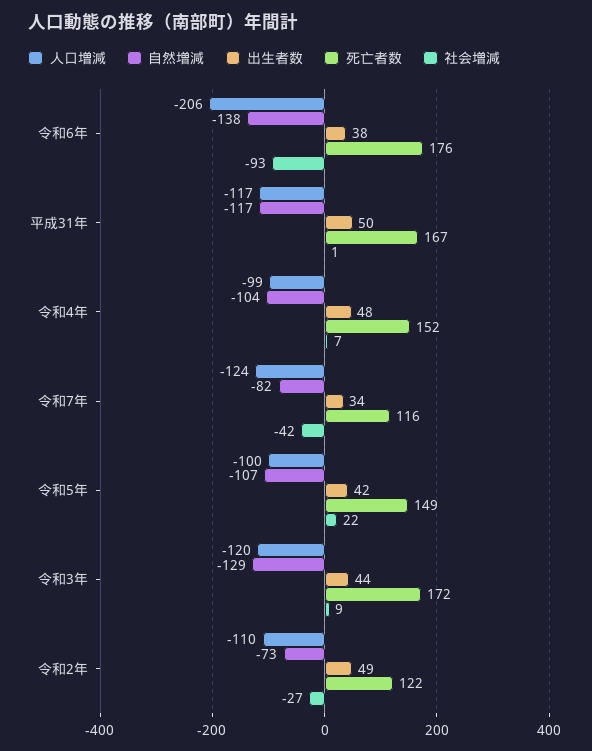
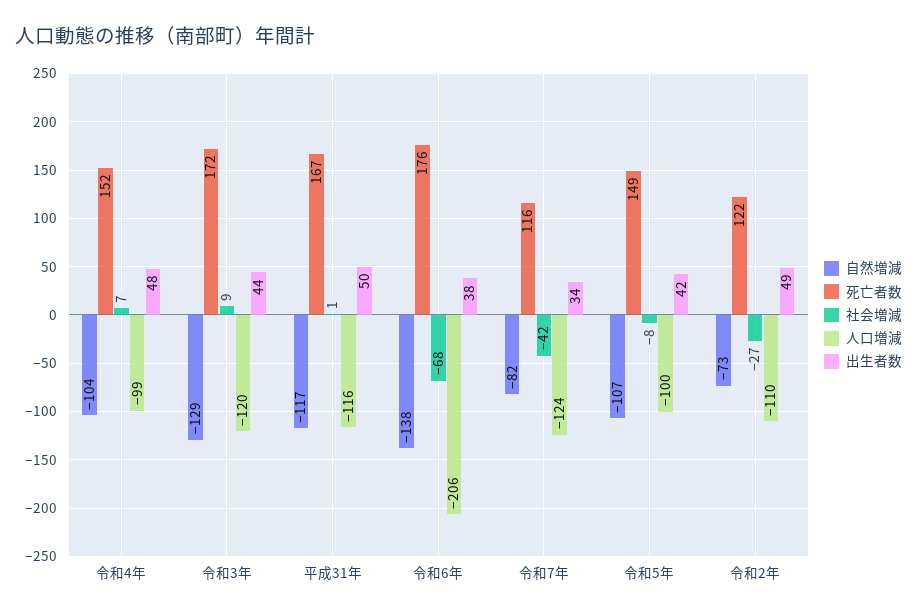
社会増減, 令和6年: -93 -> -68
人口増減, 平成31年: -117 -> -116
社会増減, 令和5年: 22 -> -8

